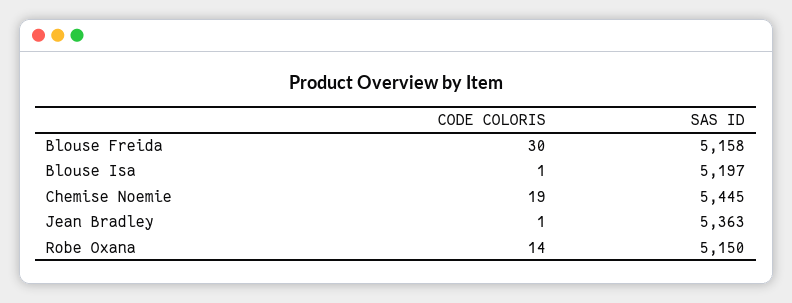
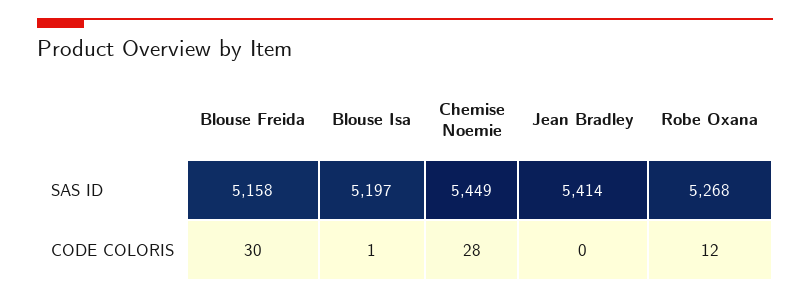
CODE COLORIS, Chemise Noemie: 19 -> 28
SAS ID, Chemise Noemie: 5445 -> 5449
CODE COLORIS, Jean Bradley: 1 -> 0
SAS ID, Jean Bradley: 5363 -> 5414
CODE COLORIS, Robe Oxana: 14 -> 12
SAS ID, Robe Oxana: 5150 -> 5268

